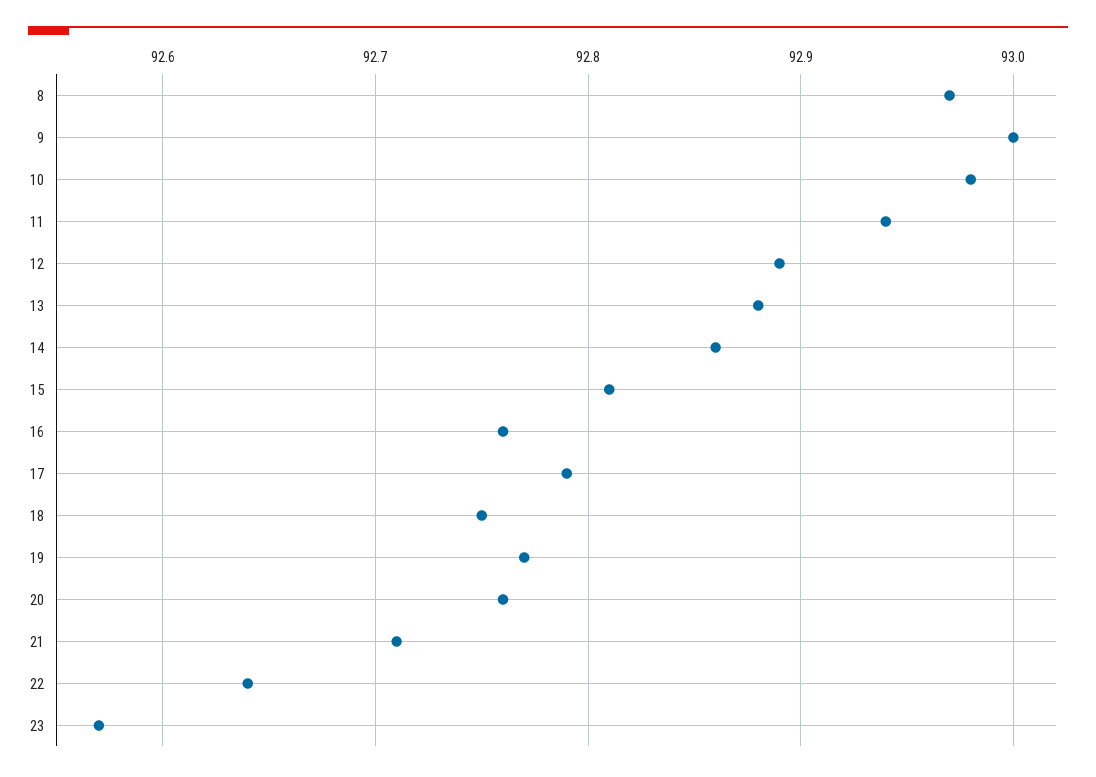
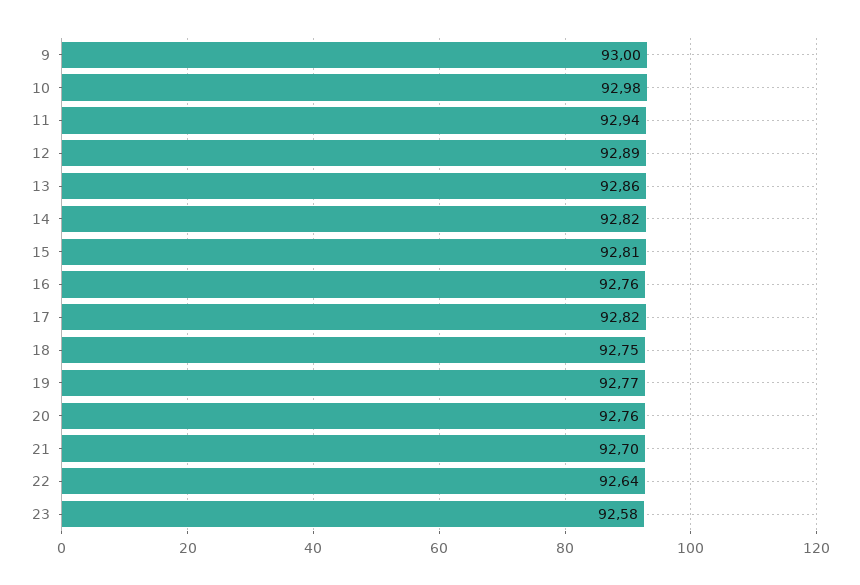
8: 92.97 -> none
13: 92.88 -> 92.86
14: 92.86 -> 92.82
17: 92.79 -> 92.82
21: 92.71 -> 92.7
23: 92.57 -> 92.58

